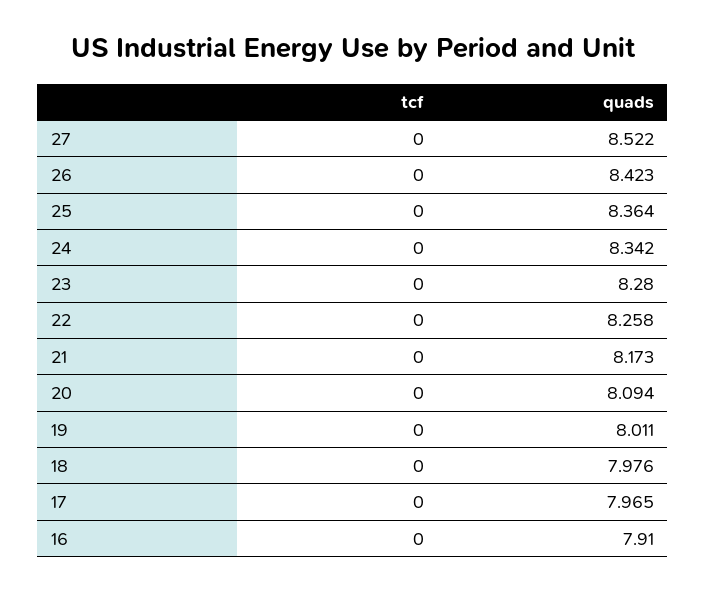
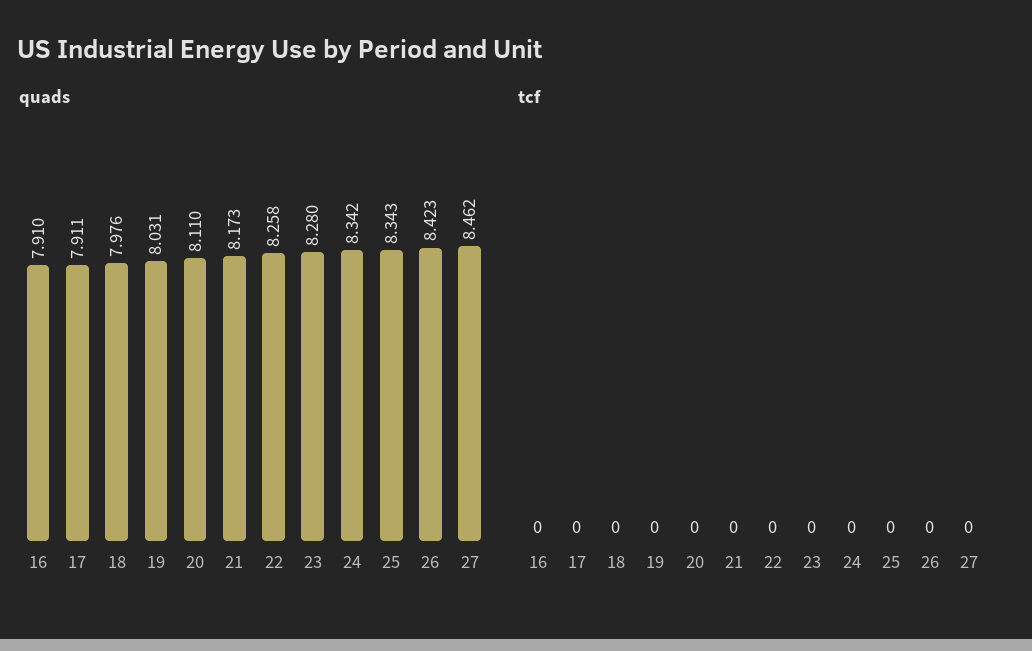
quads, 27: 8.522 -> 8.462
quads, 25: 8.364 -> 8.343
quads, 20: 8.094 -> 8.11
quads, 19: 8.011 -> 8.031
quads, 17: 7.965 -> 7.911

